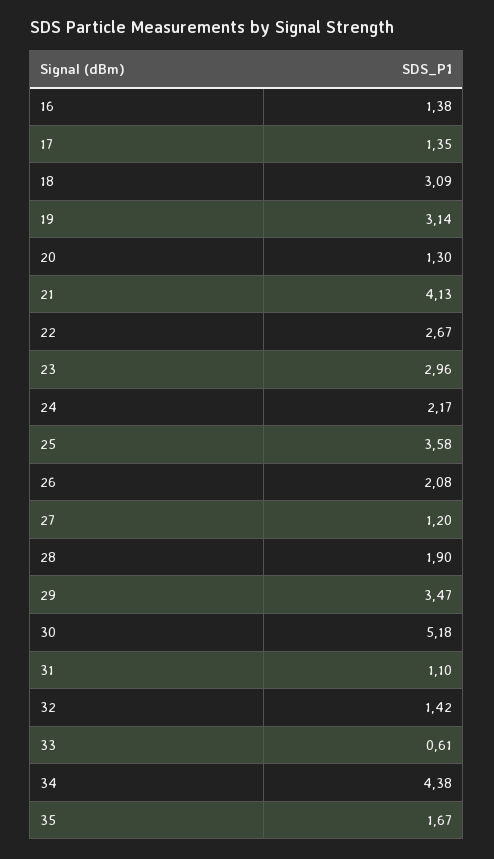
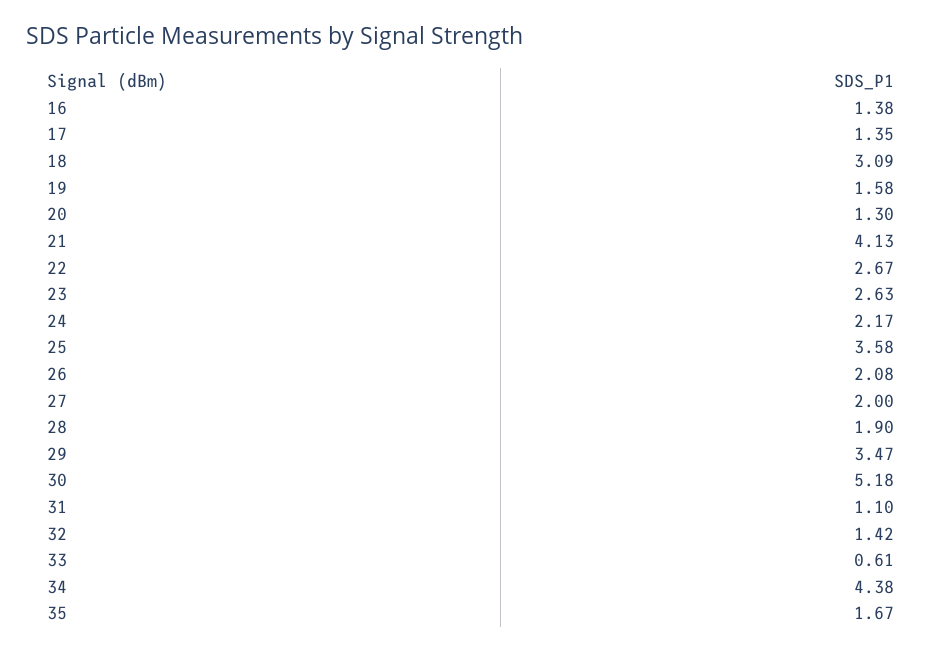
19: 3.14 -> 1.58
23: 2.96 -> 2.63
27: 1.2 -> 2

